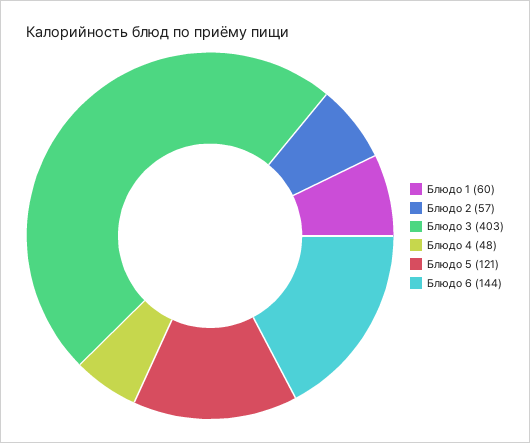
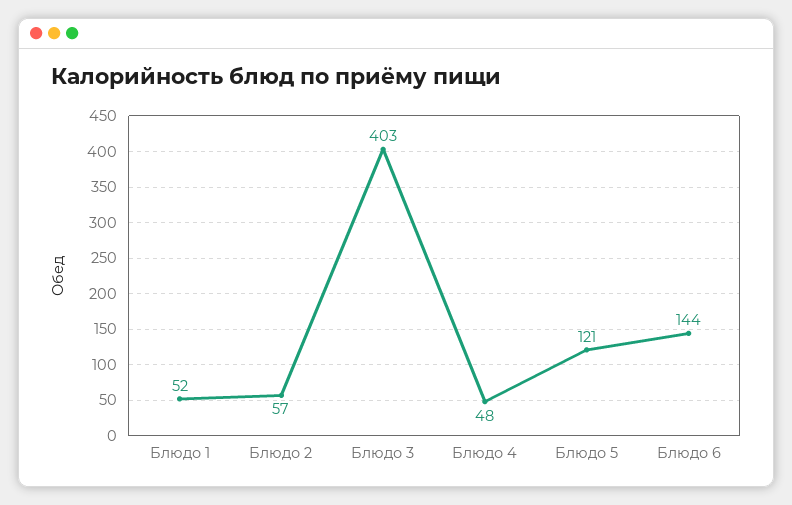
Блюдо 1: 60 -> 52

